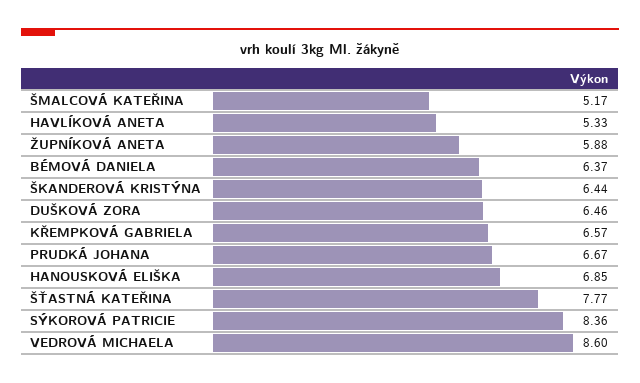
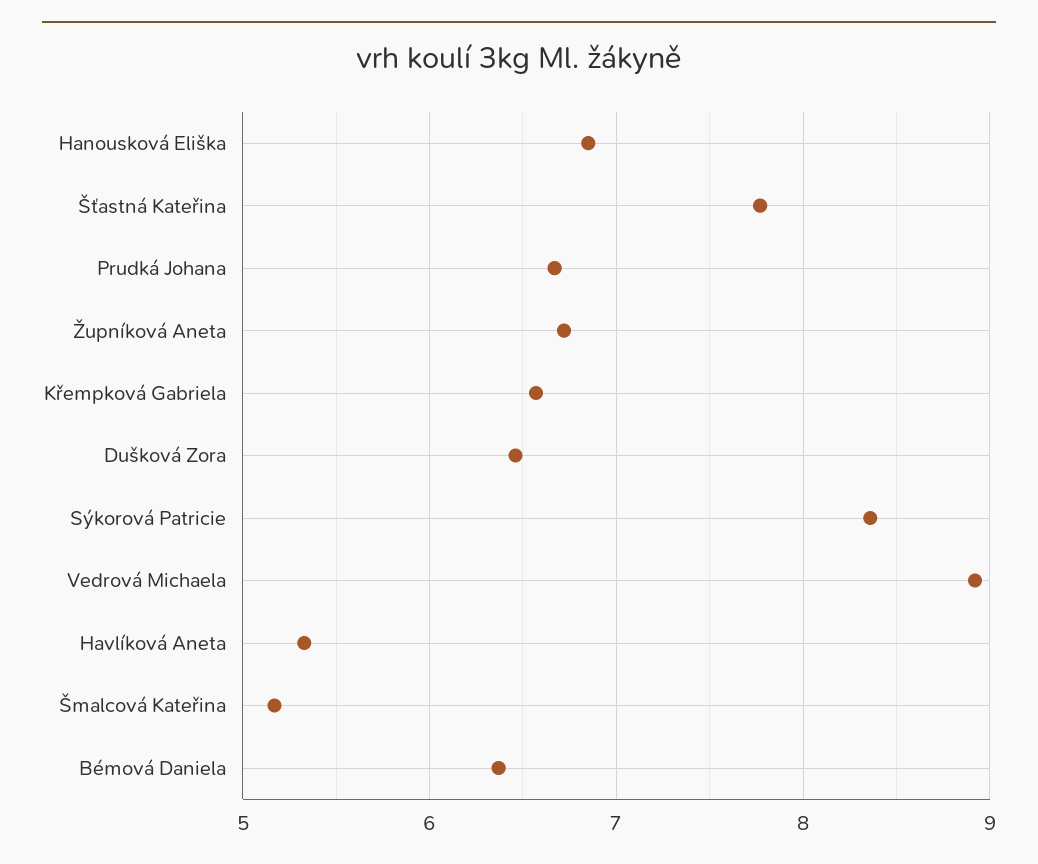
ŽUPNÍKOVÁ ANETA: 5.88 -> 6.7
ŠKANDEROVÁ KRISTÝNA: 6.44 -> none
VEDROVÁ MICHAELA: 8.6 -> 8.9

